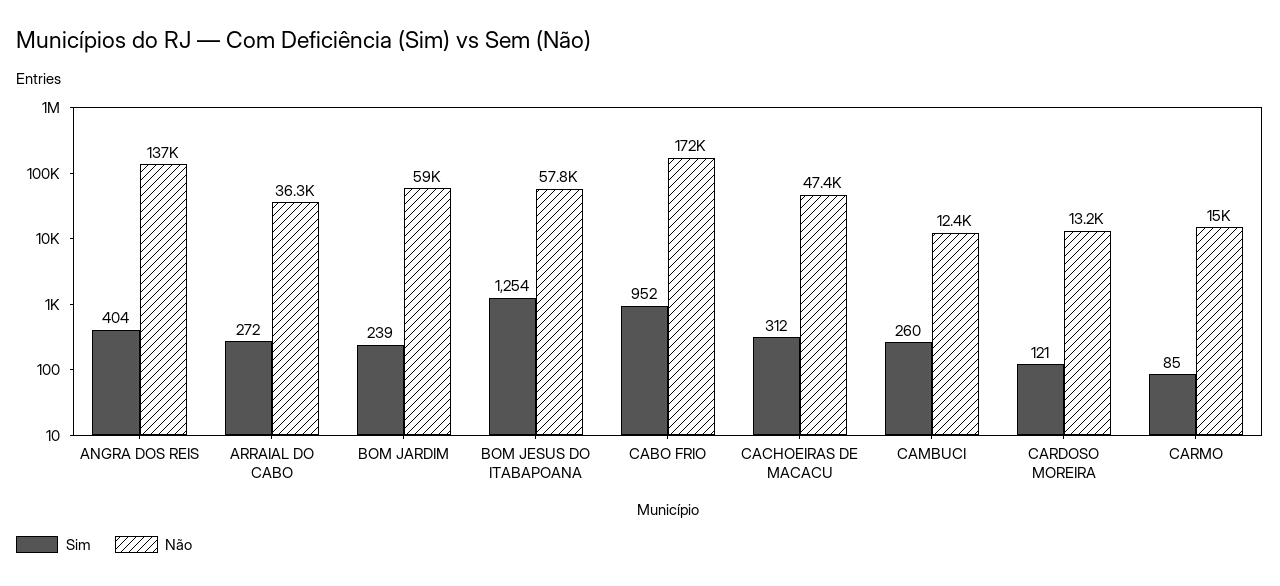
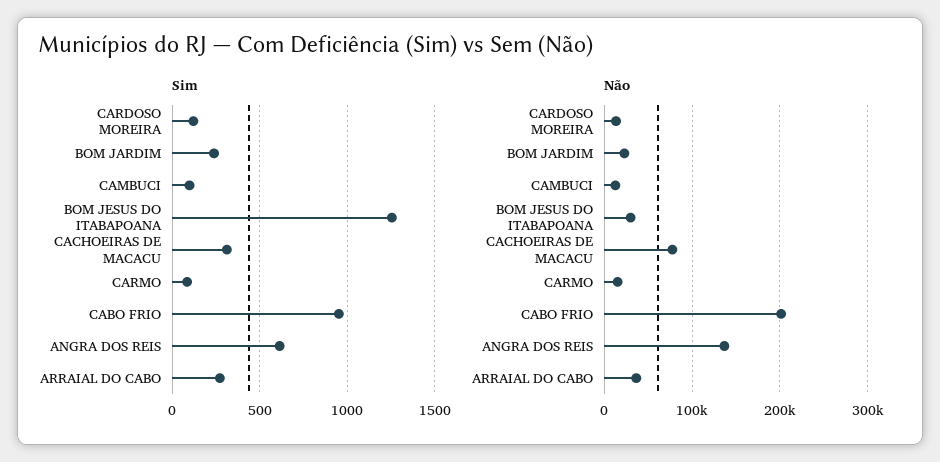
Sim, ANGRA DOS REIS: 404 -> 600
Não, BOM JARDIM: 59000 -> 20000
Não, BOM JESUS DO ITABAPOANA: 57800 -> 30000
Não, CABO FRIO: 172000 -> 200000
Não, CACHOEIRAS DE MACACU: 47400 -> 80000
Sim, CAMBUCI: 260 -> 100

